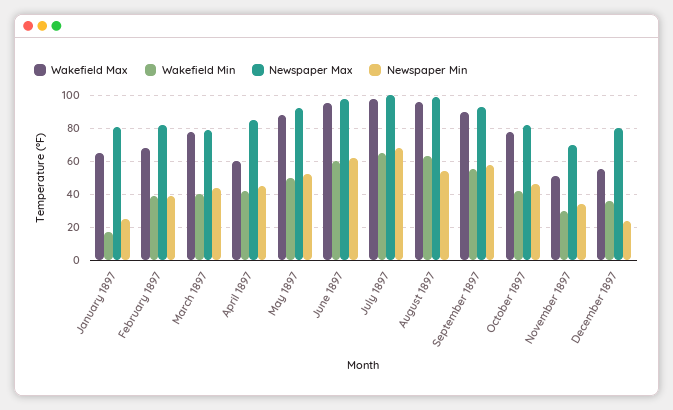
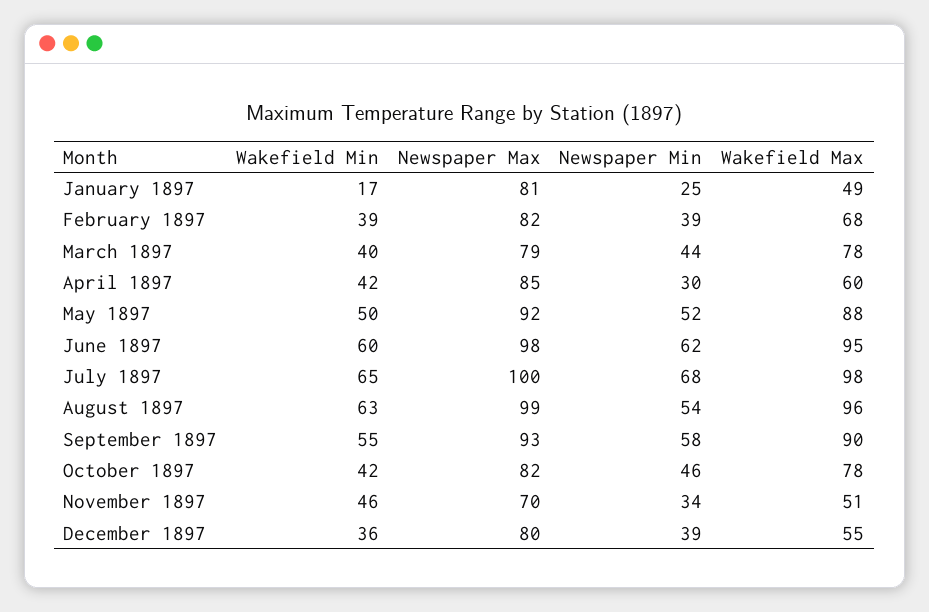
Wakefield Max, January 1897: 65 -> 49
Newspaper Min, April 1897: 45 -> 30
Wakefield Min, November 1897: 30 -> 46
Newspaper Min, December 1897: 25 -> 39

